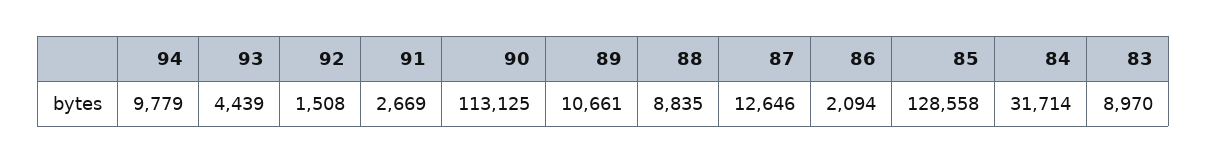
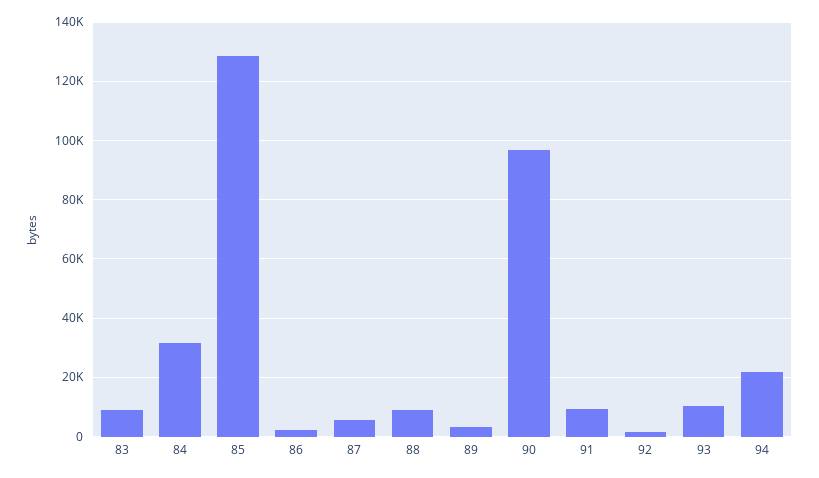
94: 9779 -> 22500
93: 4439 -> 10000
91: 2669 -> 10000
90: 113125 -> 97500
89: 10661 -> 2500
87: 12646 -> 5000

